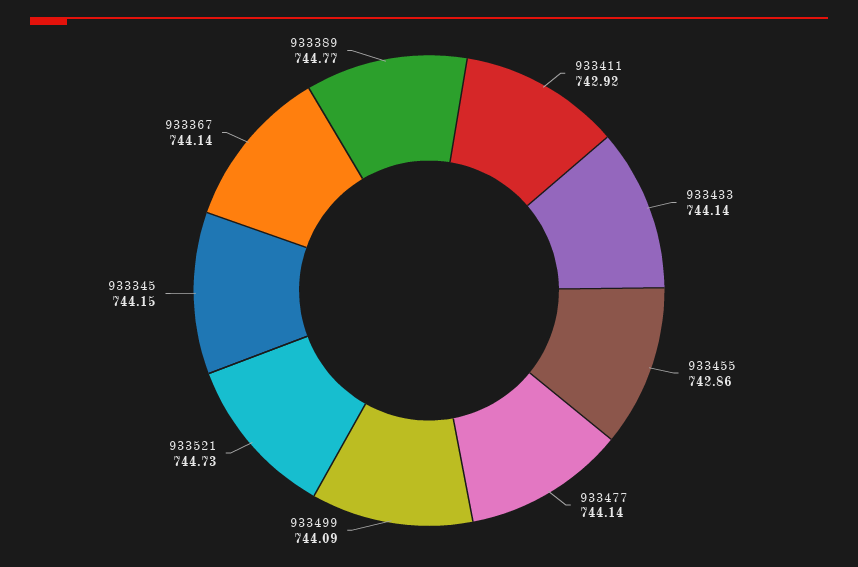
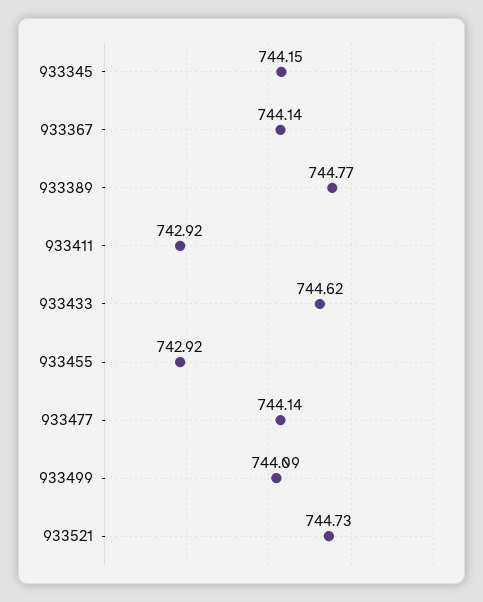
933433: 744.14 -> 744.62
933455: 742.86 -> 742.92

